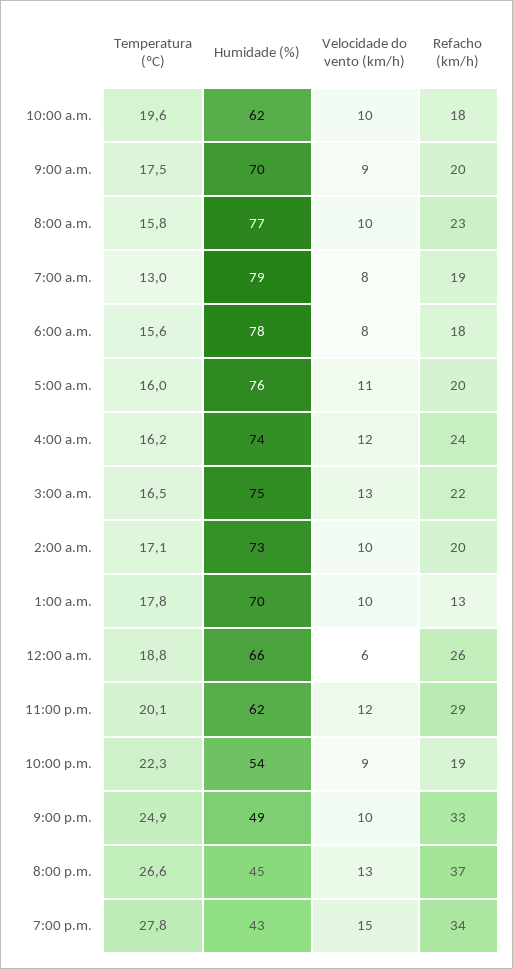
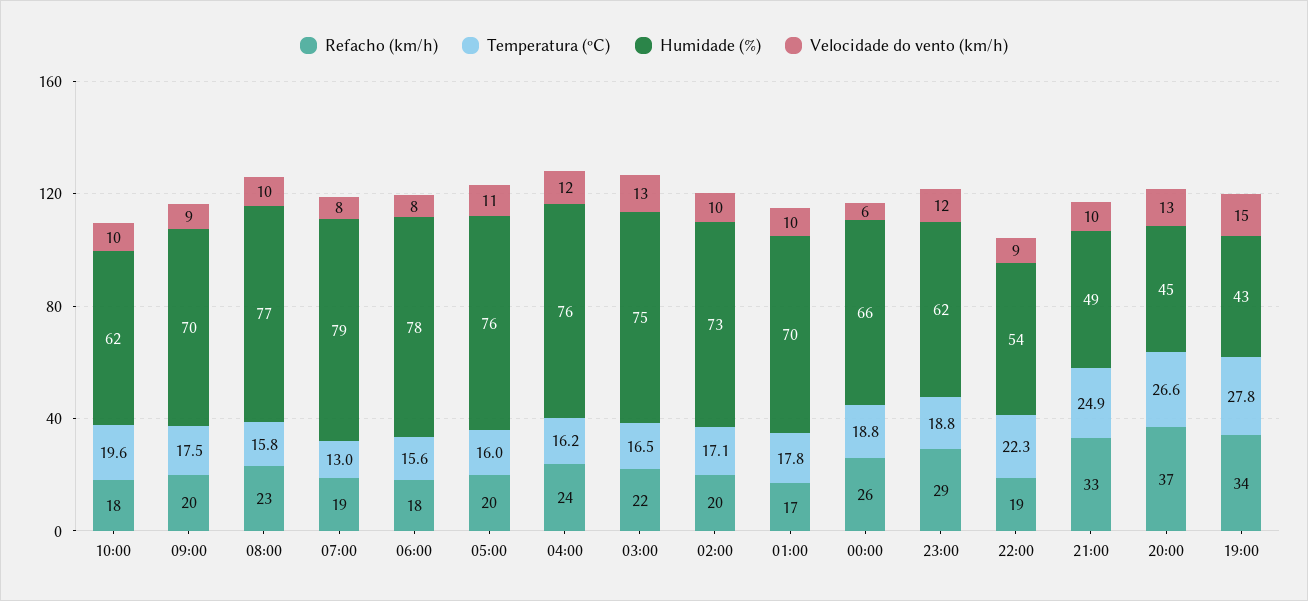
Humidade (%), 4:00 a.m.: 74 -> 76
Refacho (km/h), 1:00 a.m.: 13 -> 17
Temperatura (ºC), 11:00 p.m.: 20.1 -> 18.8

